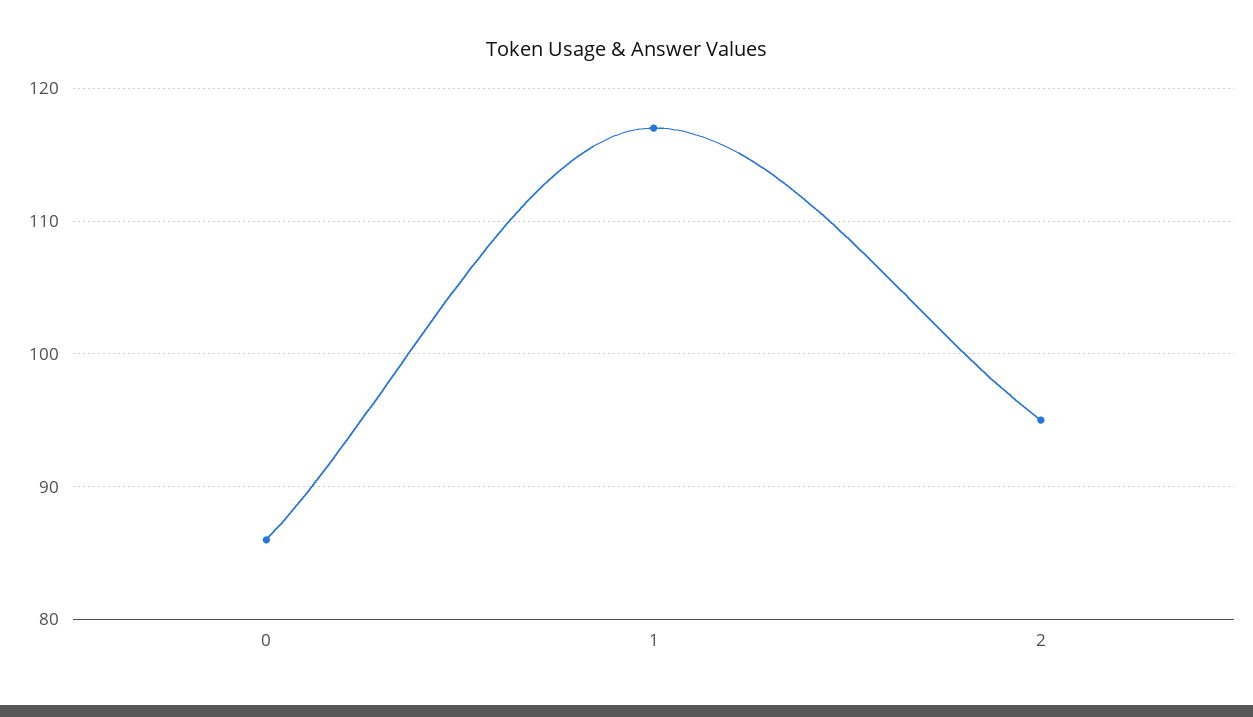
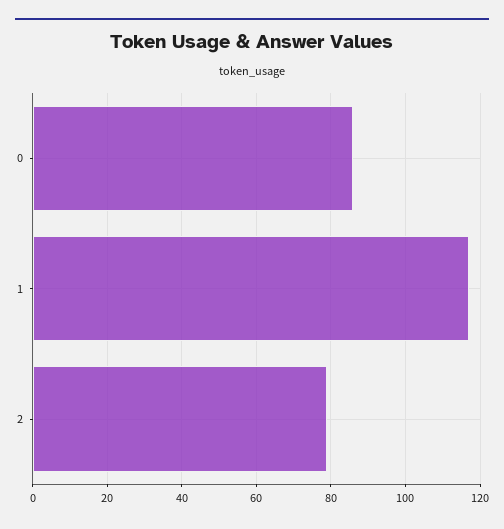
2: 95 -> 80

